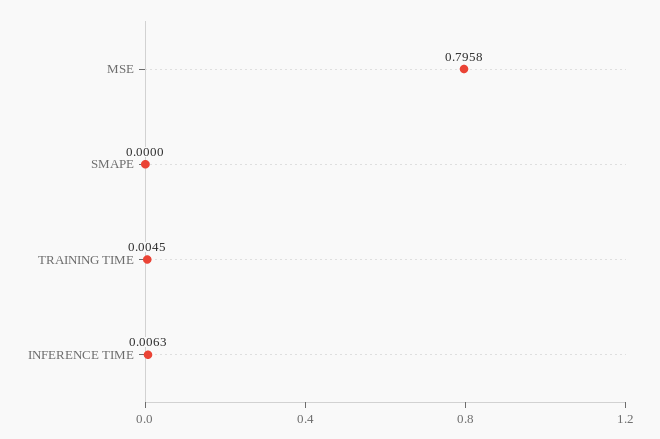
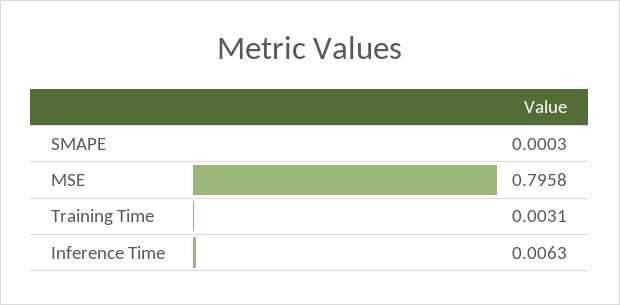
SMAPE: 0 -> 0.0003
TRAINING TIME: 0.0045 -> 0.0031

